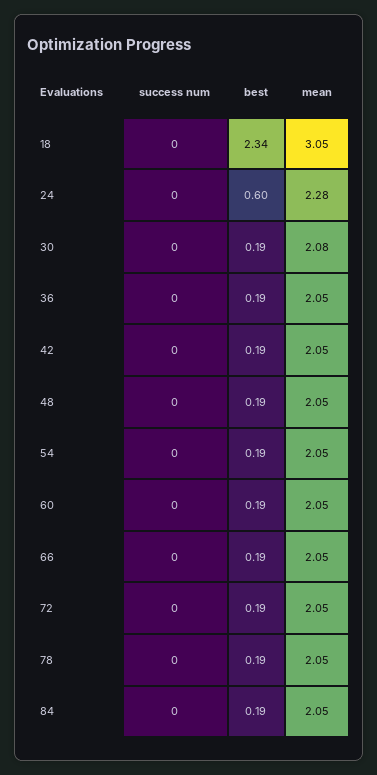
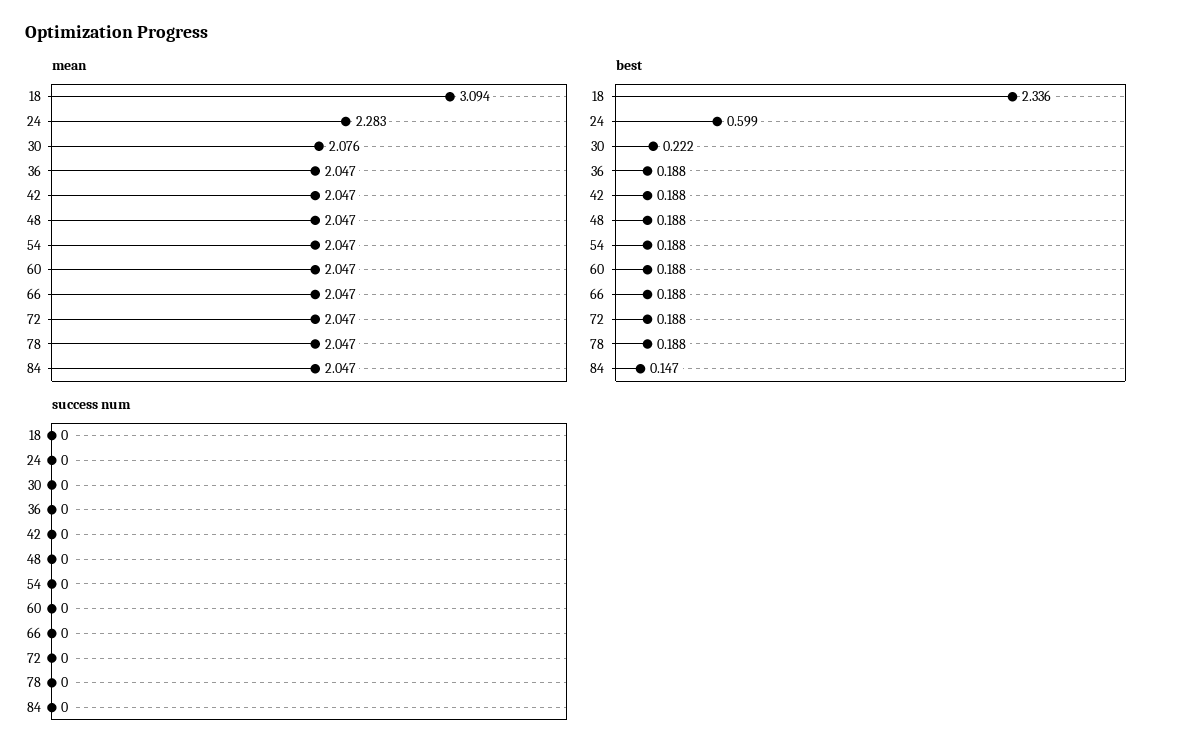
mean, 18: 3.05 -> 3.094
best, 30: 0.19 -> 0.222
best, 84: 0.19 -> 0.147

